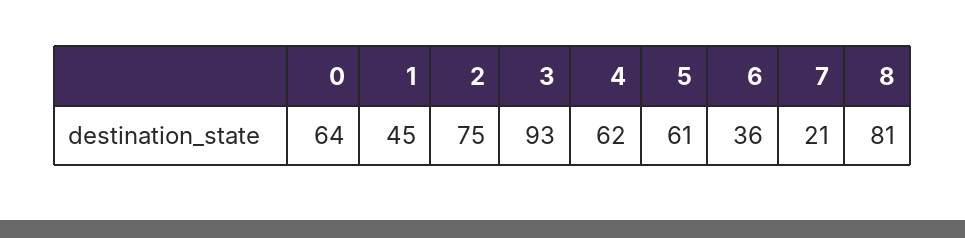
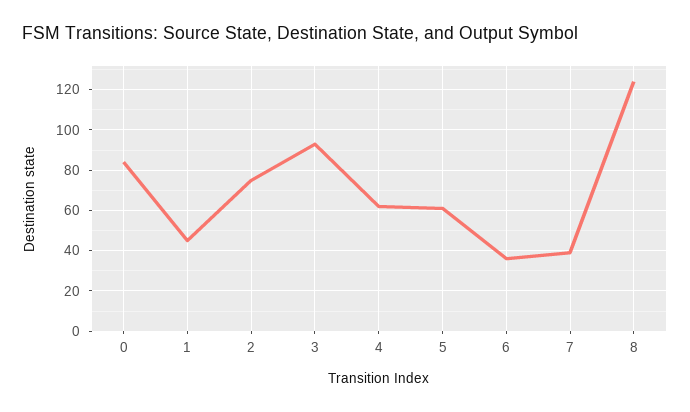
0: 64 -> 85
7: 21 -> 40
8: 81 -> 125

